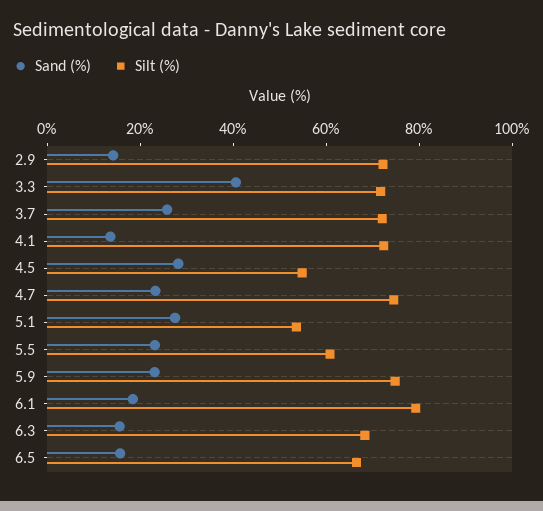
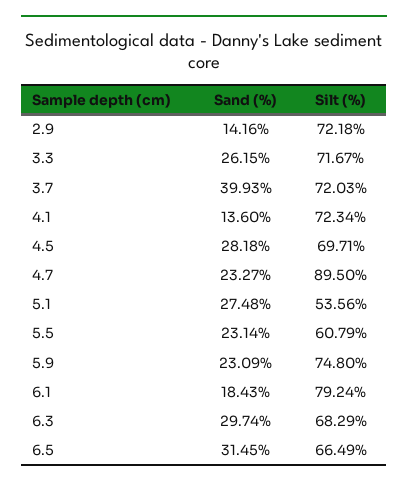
Sand (%), 3.3: 40 -> 26.15
Sand (%), 3.7: 25 -> 39.93
Silt (%), 4.5: 55 -> 69.71
Silt (%), 4.7: 75 -> 89.5
Sand (%), 6.3: 15 -> 29.74
Sand (%), 6.5: 15 -> 31.45

